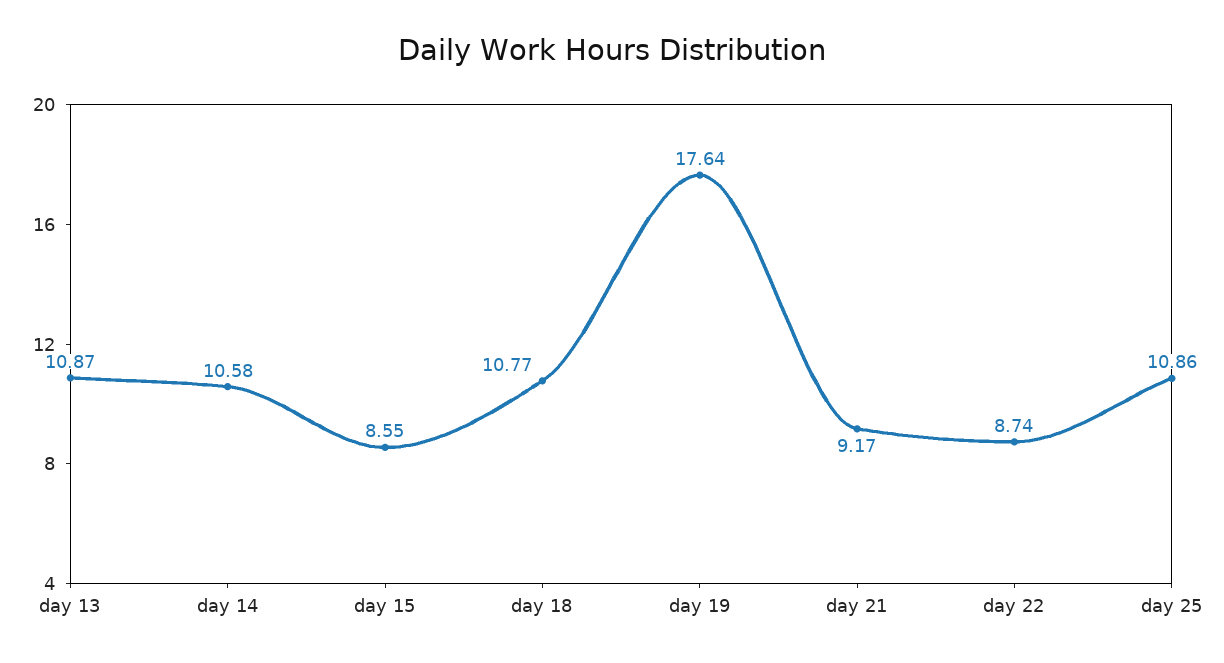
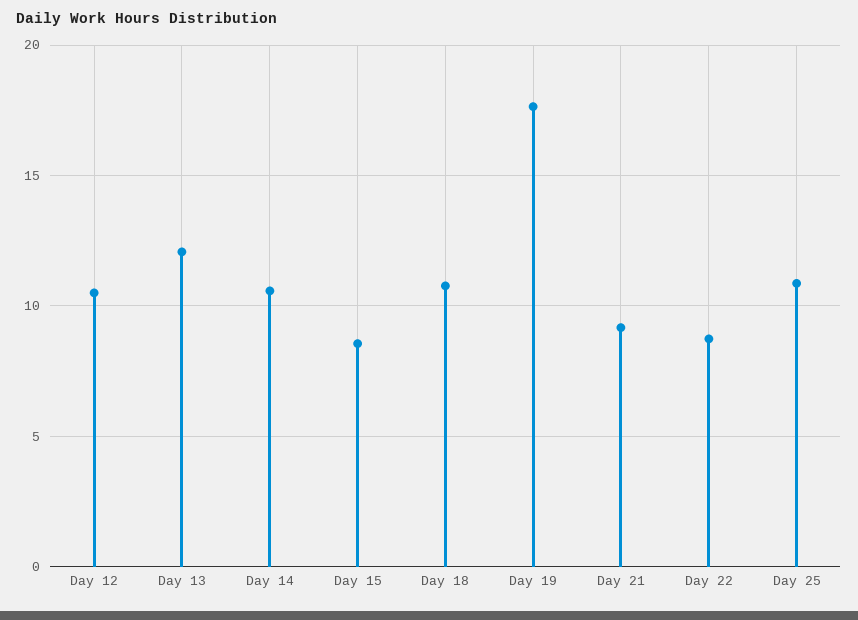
day 13: 10.87 -> 12
Day 12: none -> 10.5

